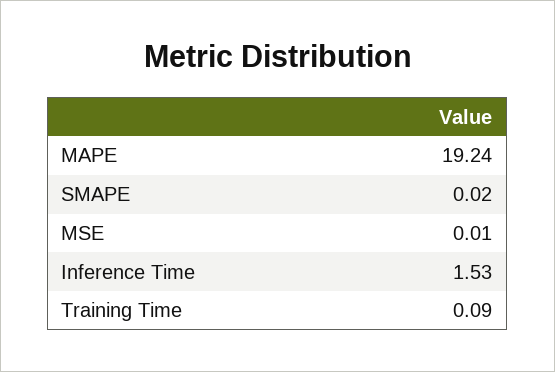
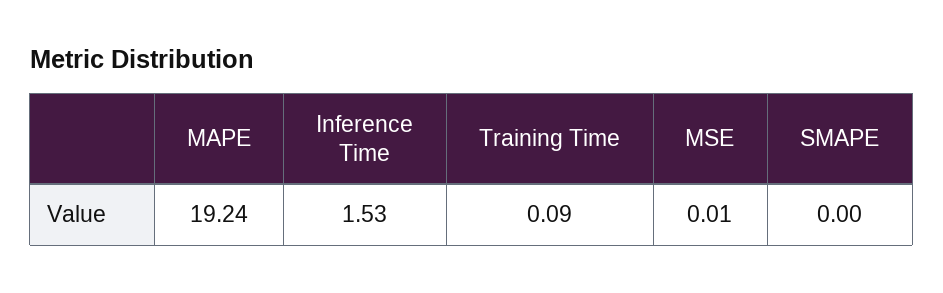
SMAPE: 0.02 -> 0

